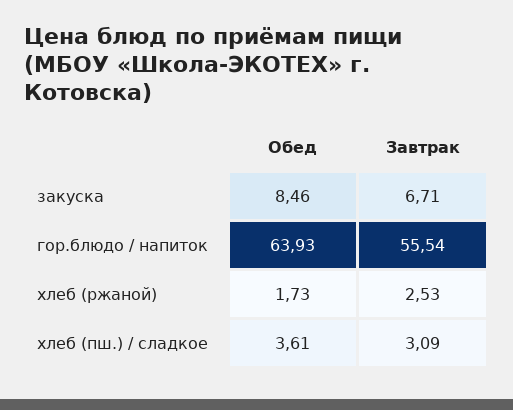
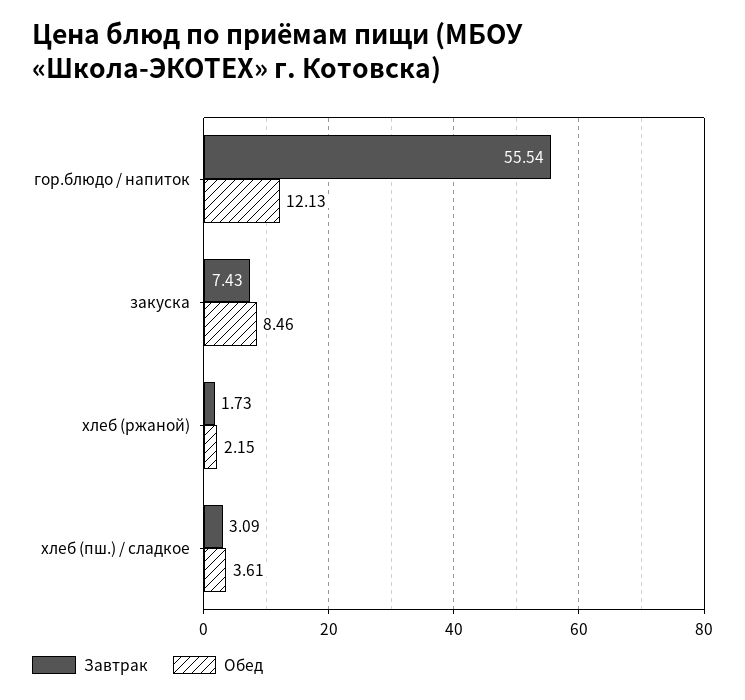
Завтрак, закуска: 6.71 -> 7.43
Обед, гор.блюдо / напиток: 63.93 -> 12.13
Обед, хлеб (ржаной): 1.73 -> 2.15
Завтрак, хлеб (ржаной): 2.53 -> 1.73

